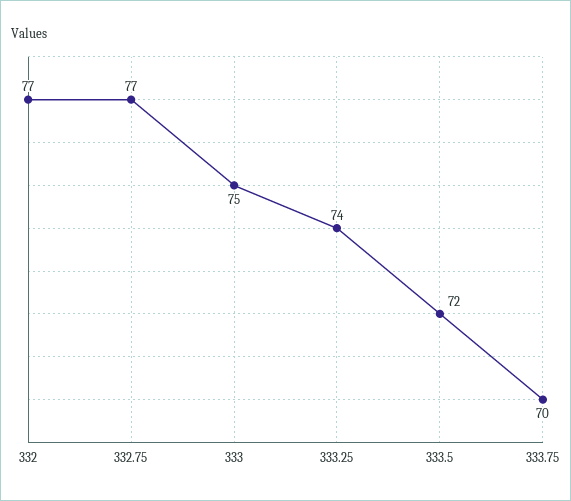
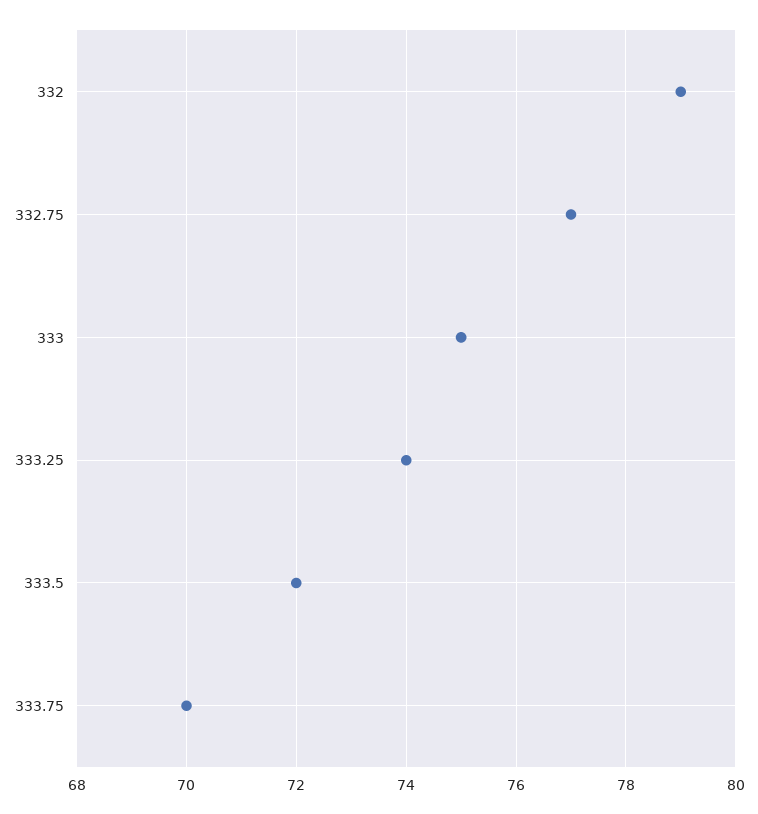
332: 77 -> 79

